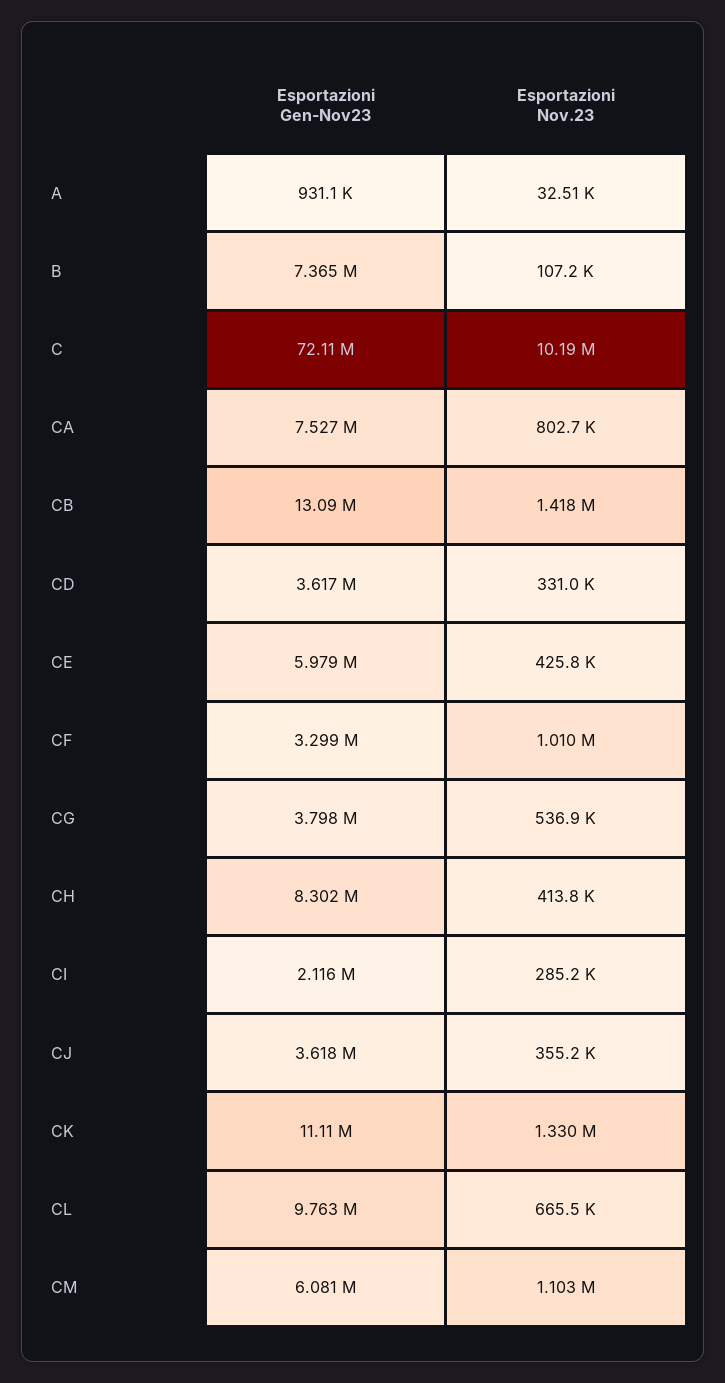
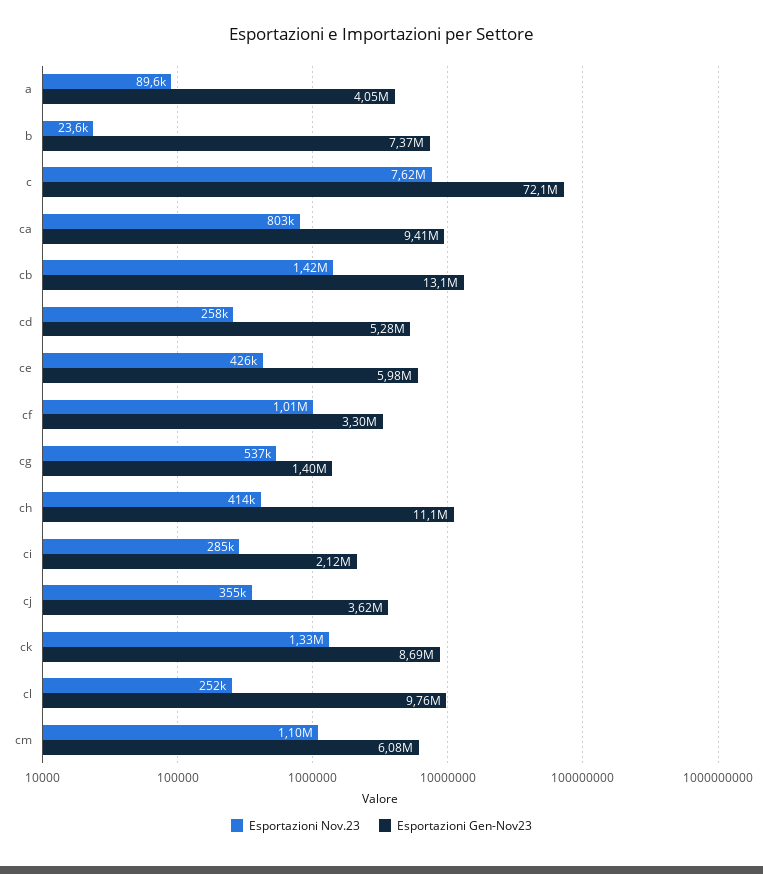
Esportazioni Gen-Nov23, A: 931100 -> 4050000
Esportazioni Nov.23, A: 32510 -> 89600
Esportazioni Nov.23, B: 107200 -> 23600
Esportazioni Nov.23, C: 10190000 -> 7620000
Esportazioni Gen-Nov23, CA: 7527000 -> 9410000
Esportazioni Gen-Nov23, CD: 3617000 -> 5280000
Esportazioni Nov.23, CD: 331000 -> 258000
Esportazioni Gen-Nov23, CG: 3798000 -> 1400000
Esportazioni Gen-Nov23, CH: 8302000 -> 11100000
Esportazioni Gen-Nov23, CK: 11110000 -> 8690000
Esportazioni Nov.23, CL: 665500 -> 252000

